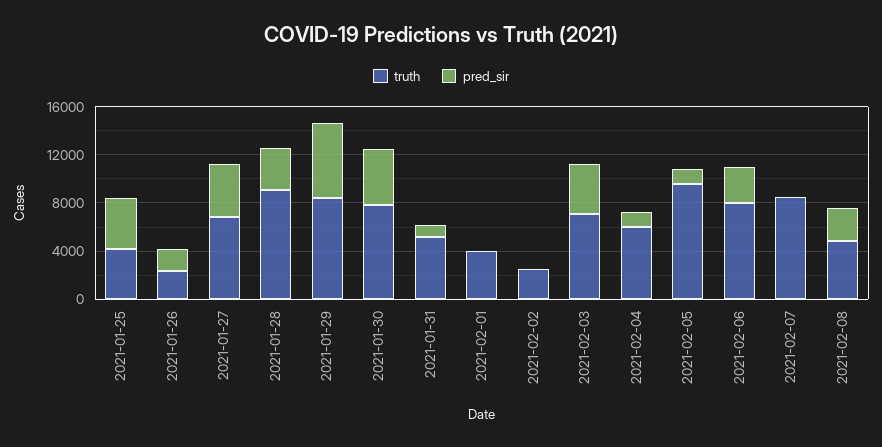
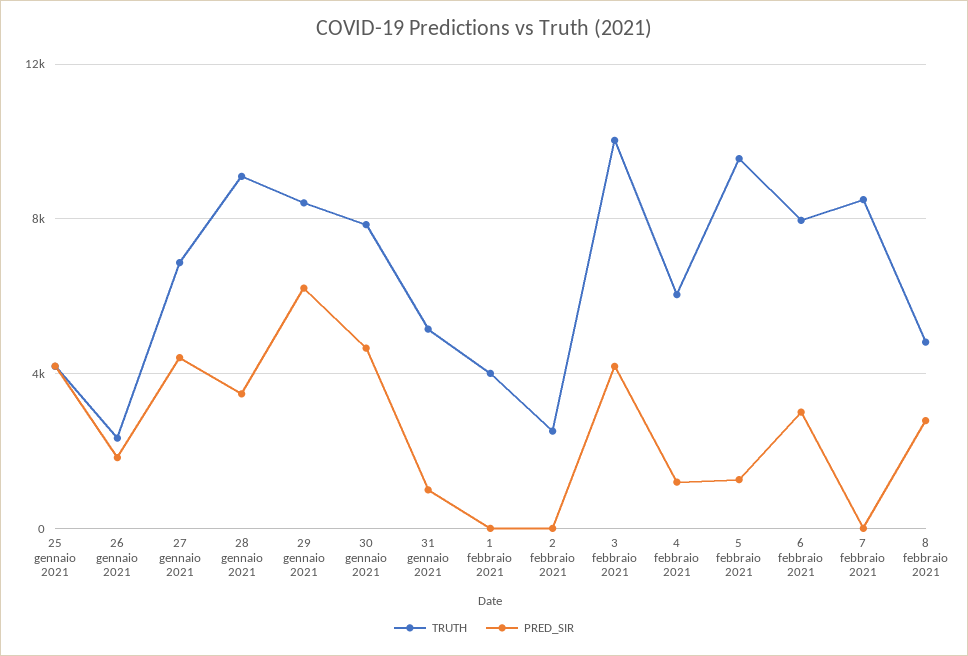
truth, 2021-02-03: 7000 -> 10000

